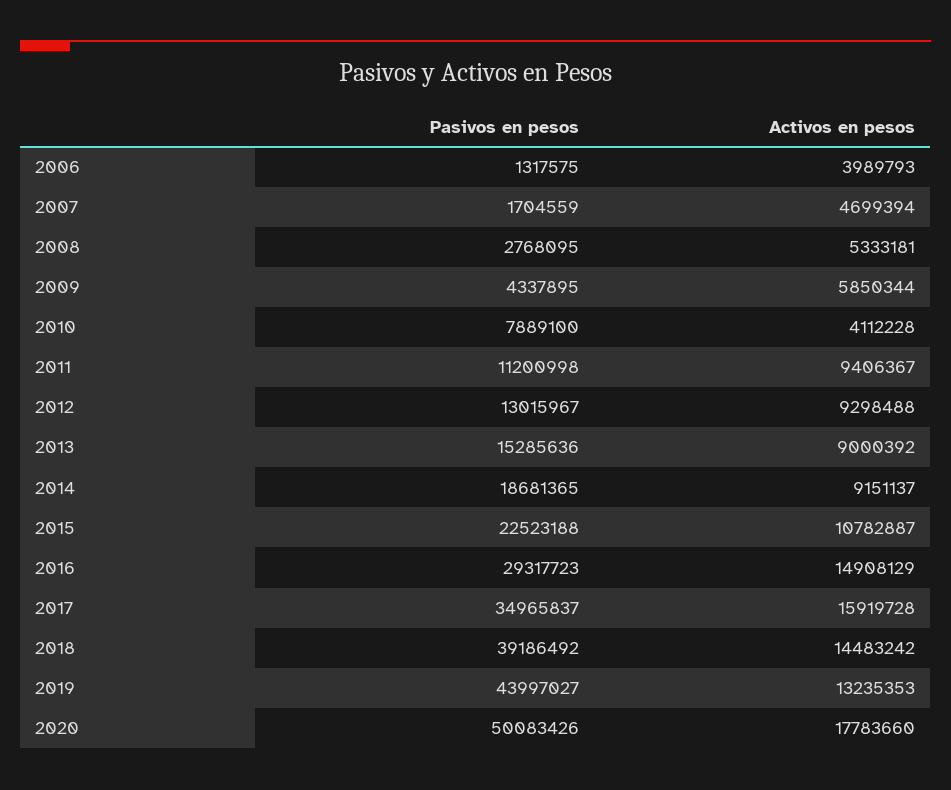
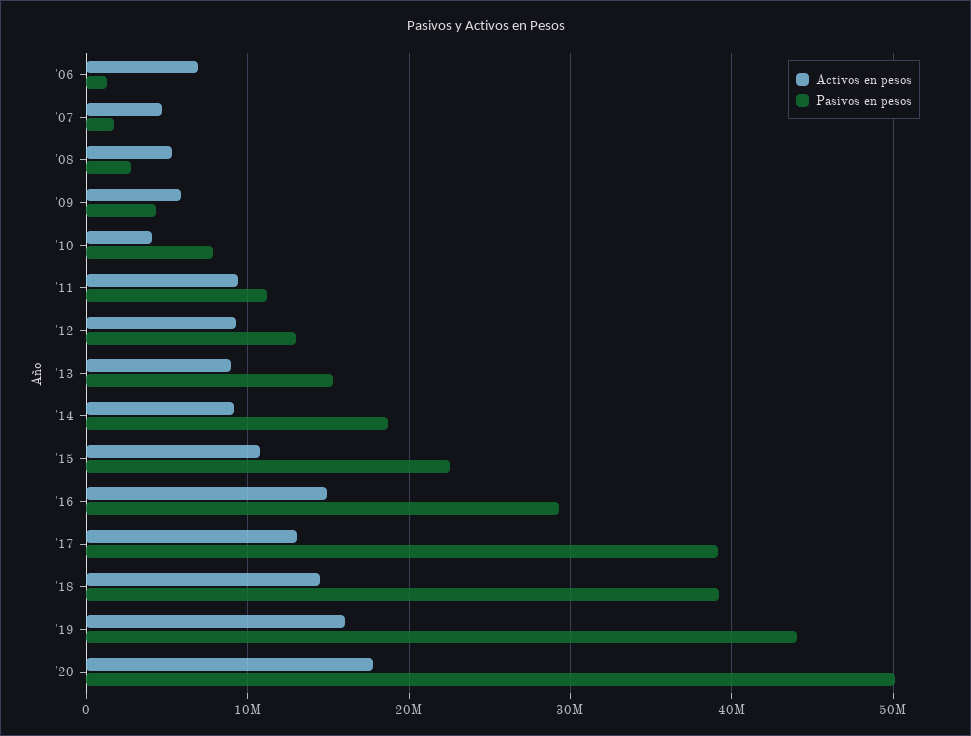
Activos en pesos, 2006: 3989793 -> 7000000
Pasivos en pesos, 2017: 34965837 -> 39000000
Activos en pesos, 2017: 15919728 -> 13000000
Activos en pesos, 2019: 13235353 -> 16000000

